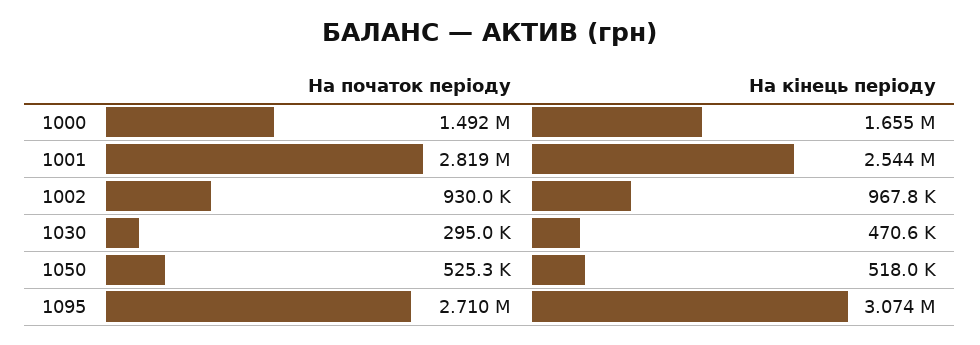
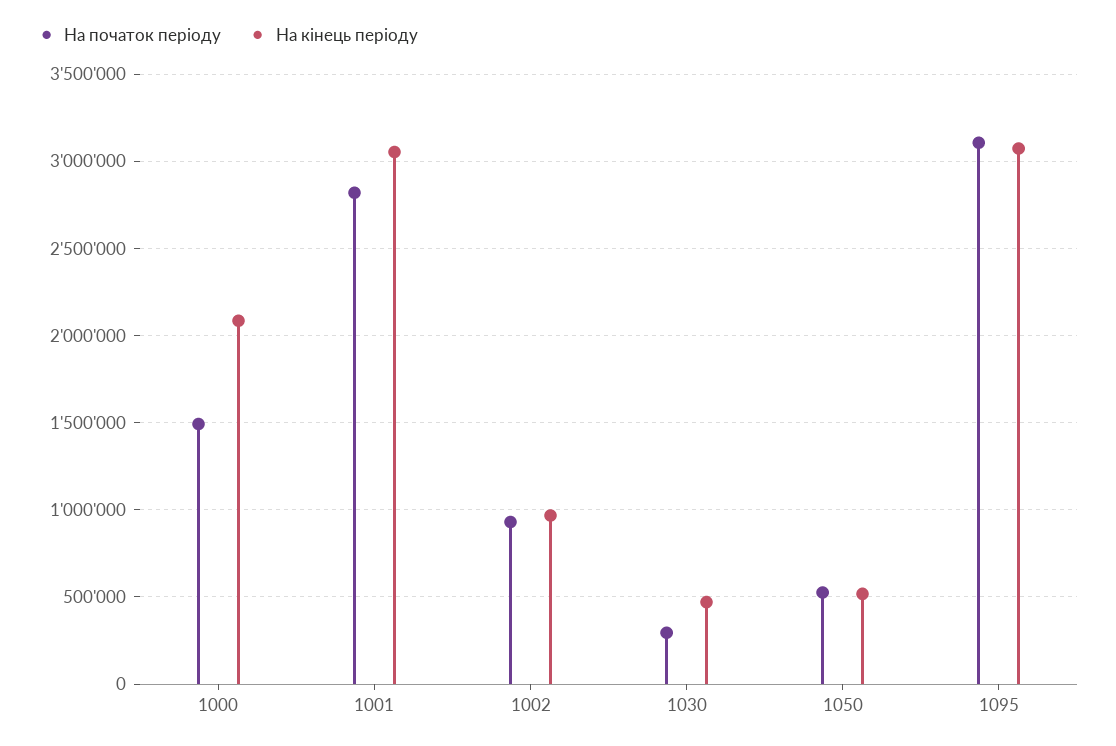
На кінець періоду, 1000: 1655000 -> 2100000
На кінець періоду, 1001: 2544000 -> 3050000
На початок періоду, 1095: 2710000 -> 3100000

